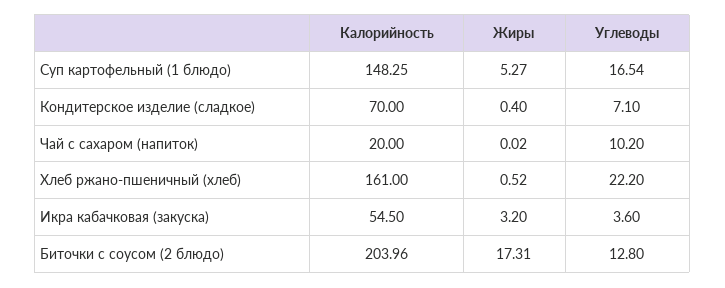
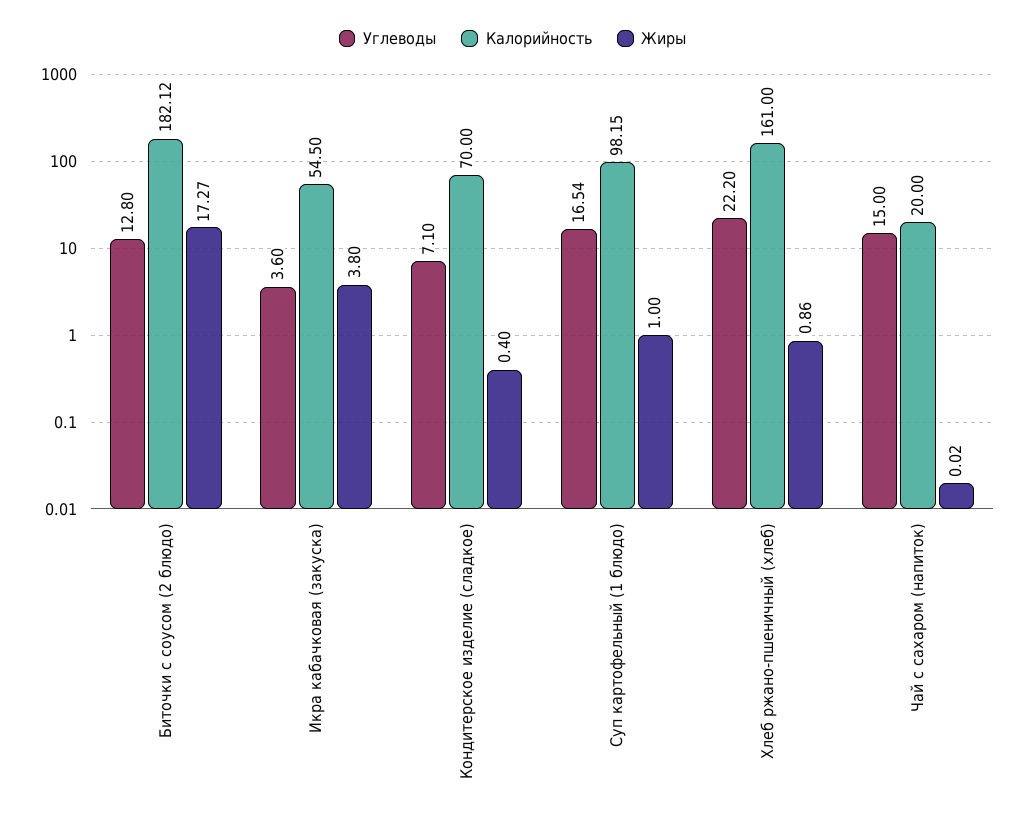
Калорийность, Суп картофельный (1 блюдо): 148.25 -> 98.15
Жиры, Суп картофельный (1 блюдо): 5.27 -> 1
Углеводы, Чай с сахаром (напиток): 10.2 -> 15
Жиры, Хлеб ржано-пшеничный (хлеб): 0.52 -> 0.86
Жиры, Икра кабачковая (закуска): 3.2 -> 3.8
Калорийность, Биточки с соусом (2 блюдо): 203.96 -> 182.12
Жиры, Биточки с соусом (2 блюдо): 17.31 -> 17.27

